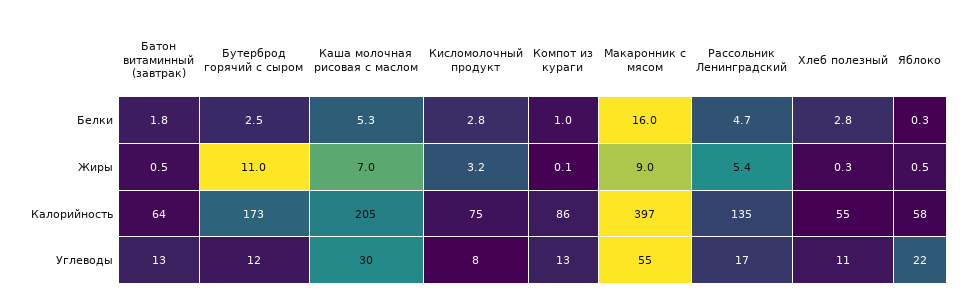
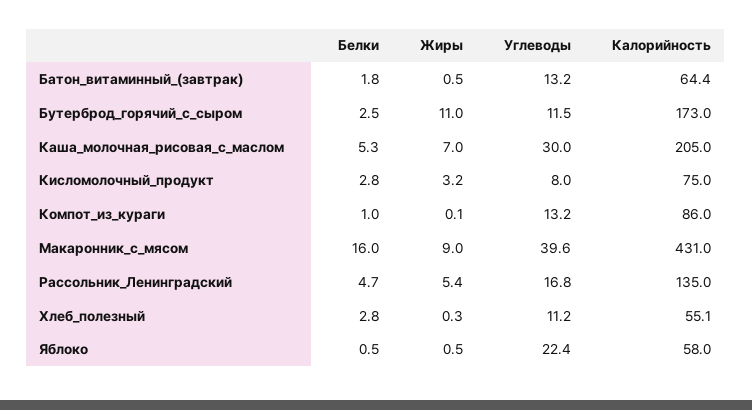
Яблоко, Белки: 0.3 -> 0.5
Макаронник с мясом, Калорийность: 397 -> 431
Макаронник с мясом, Углеводы: 55 -> 39.6

